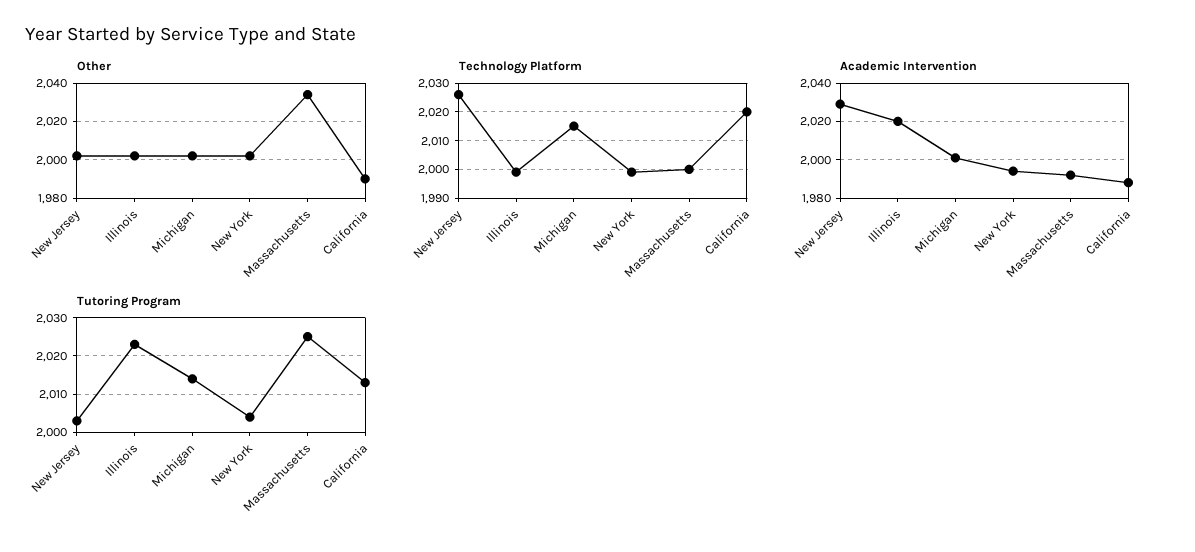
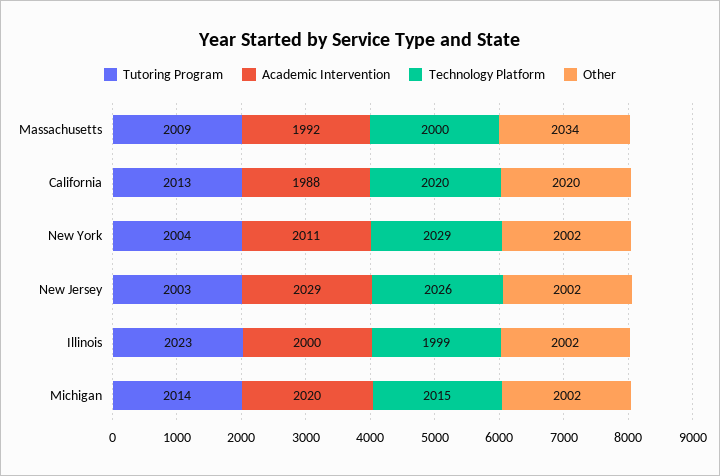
Other, California: 1990 -> 2020
Technology Platform, New York: 2000 -> 2029
Academic Intervention, Illinois: 2020 -> 2000
Academic Intervention, Michigan: 2000 -> 2020
Academic Intervention, New York: 1995 -> 2011
Tutoring Program, Massachusetts: 2025 -> 2009

